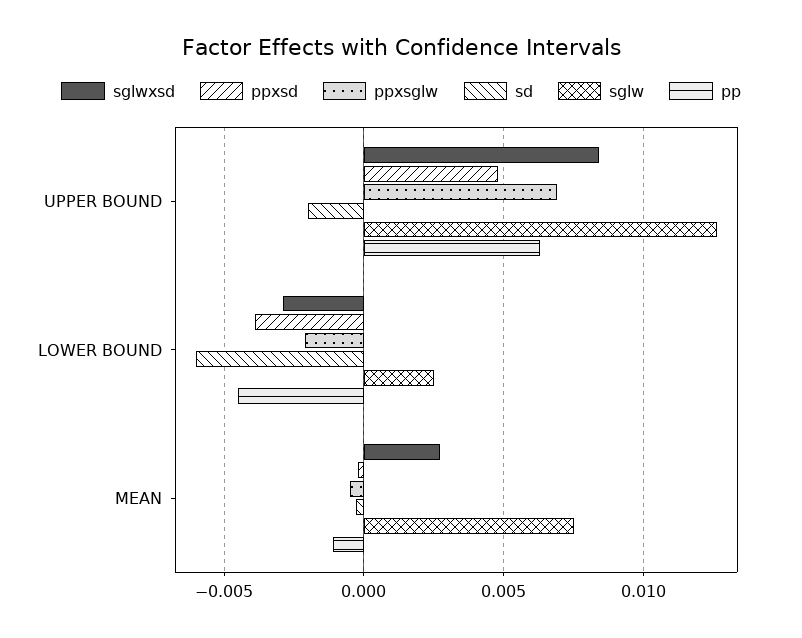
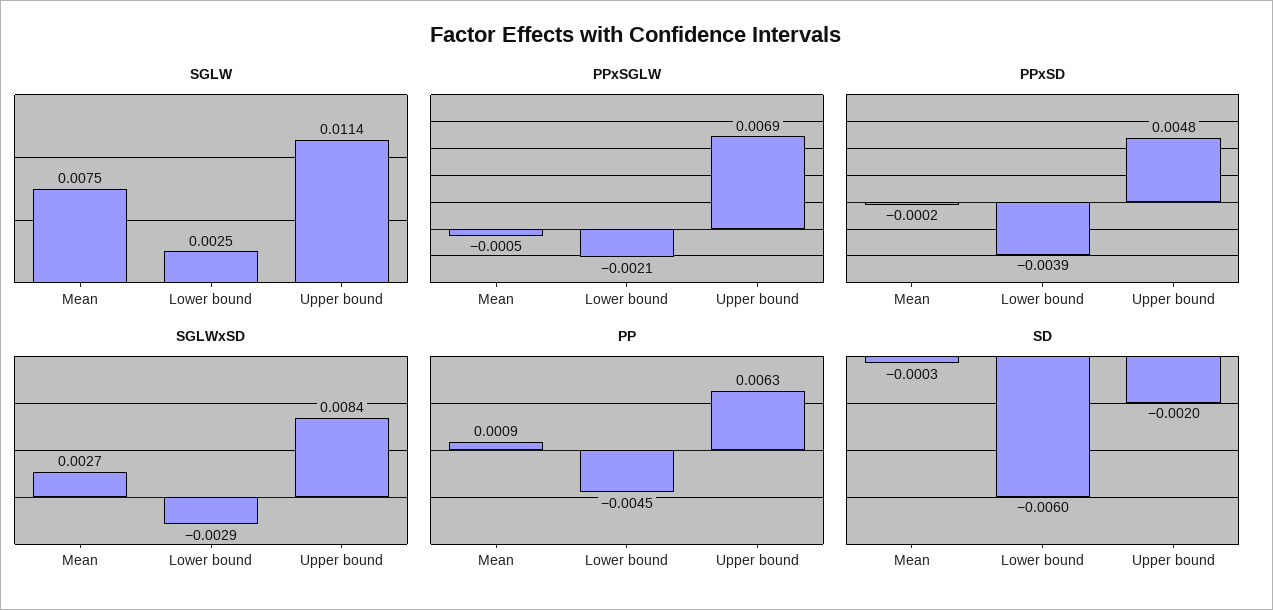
sglw, UPPER BOUND: 0.0125 -> 0.0114
pp, MEAN: -0.001 -> 0.0009

